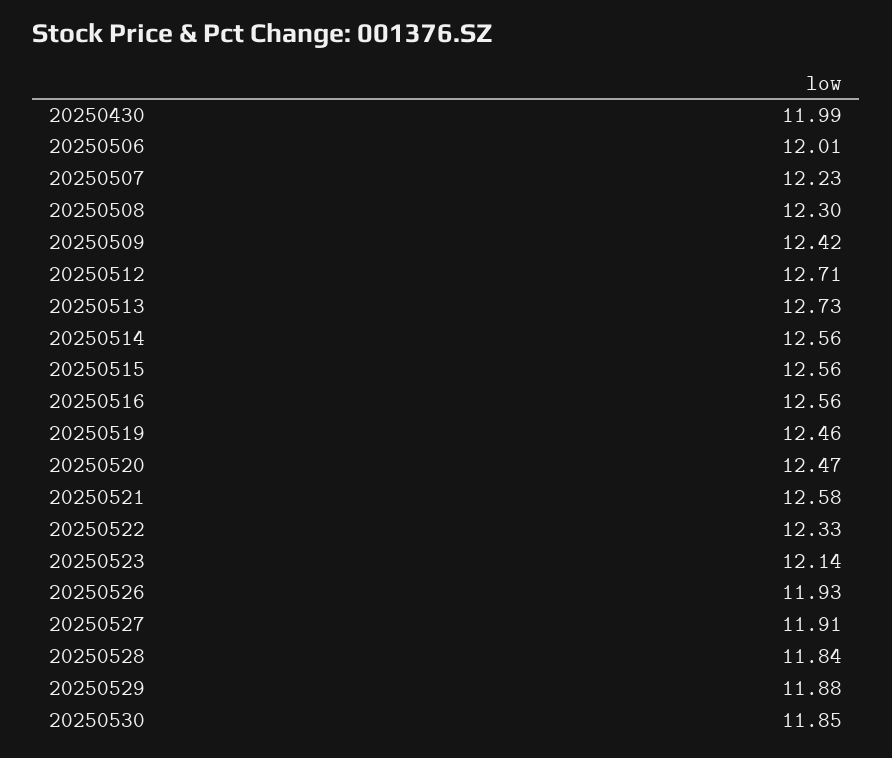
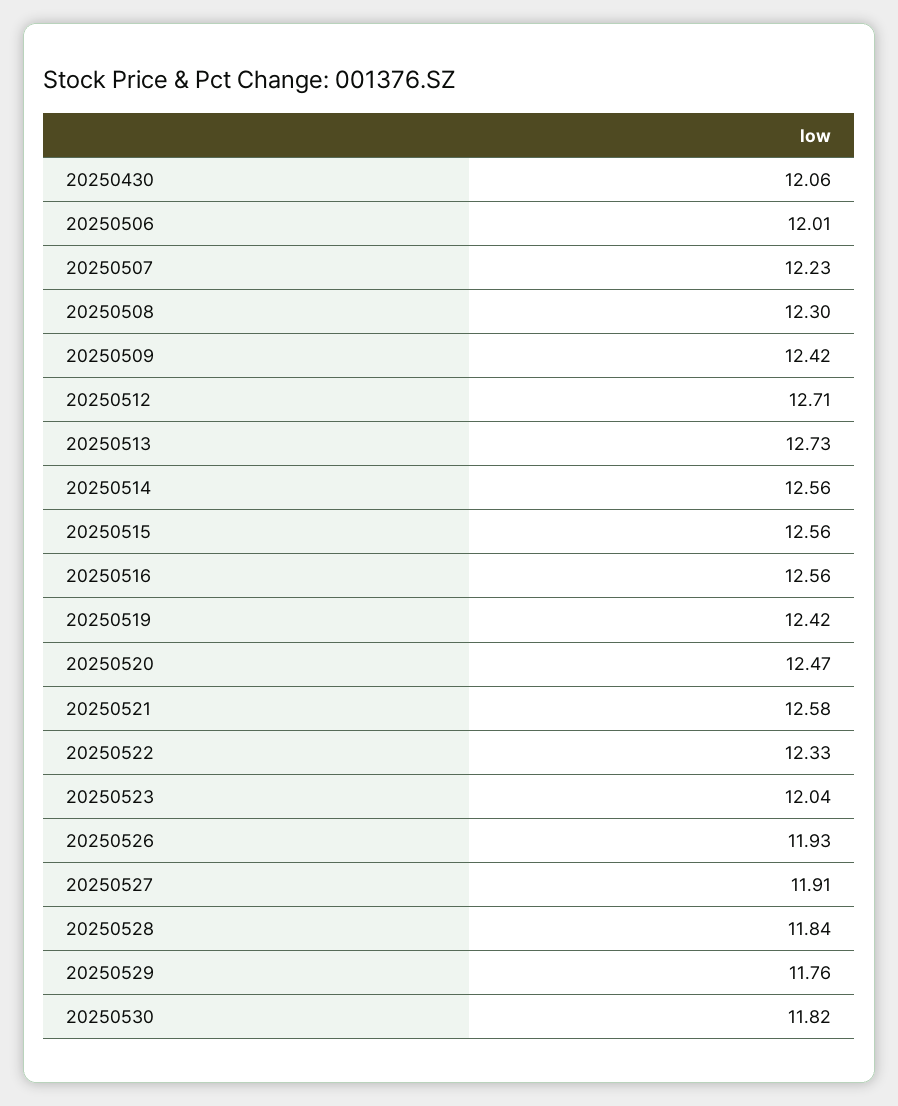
20250430: 11.99 -> 12.06
20250519: 12.46 -> 12.42
20250523: 12.14 -> 12.04
20250529: 11.88 -> 11.76
20250530: 11.85 -> 11.82

